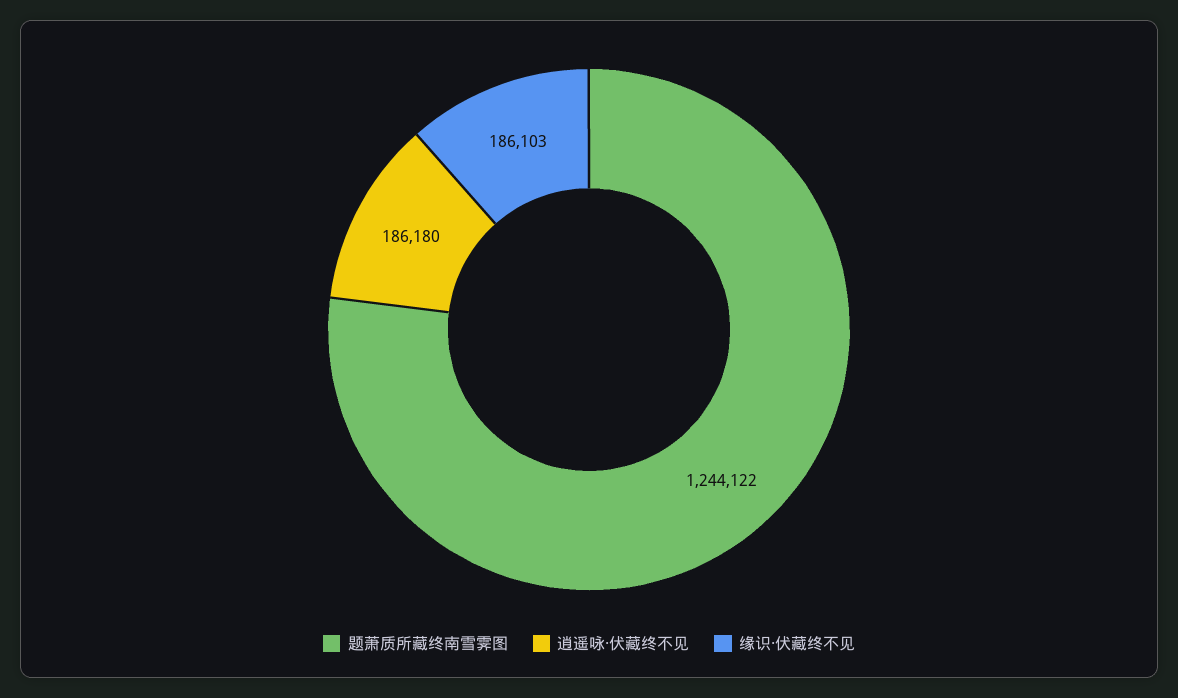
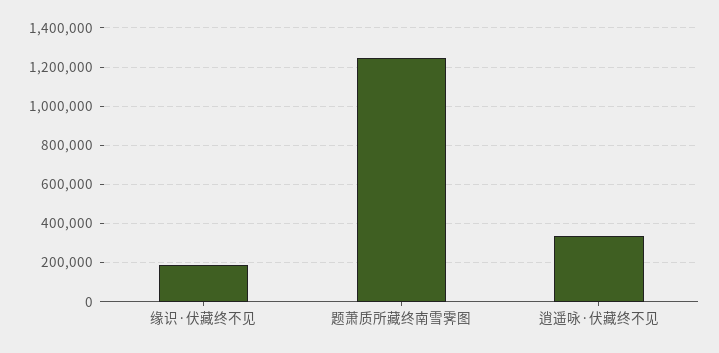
逍遥咏·伏藏终不见: 186180 -> 350000

